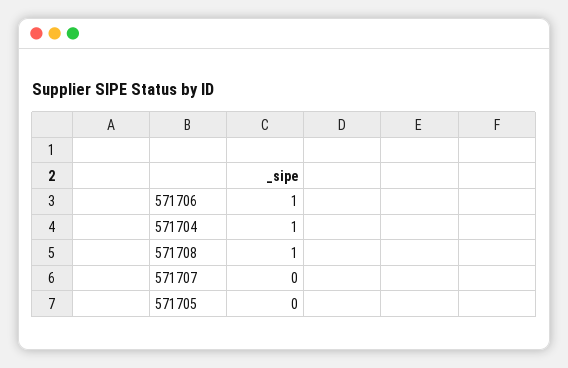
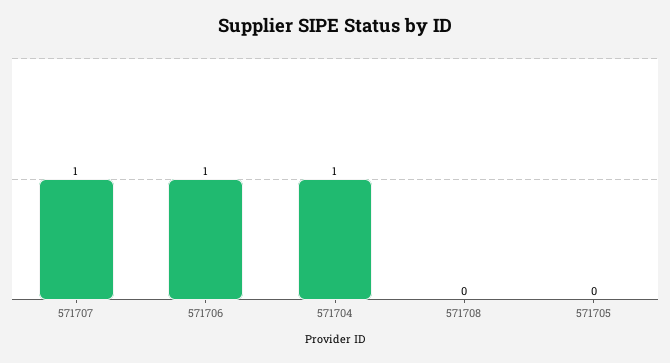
571708: 1 -> 0
571707: 0 -> 1

